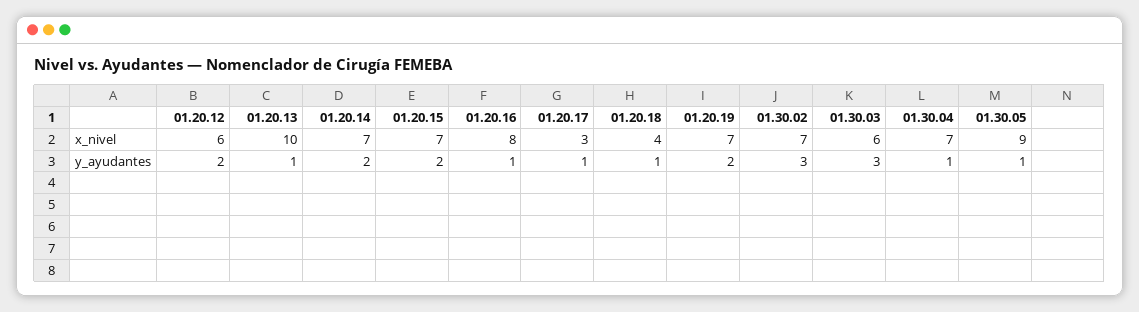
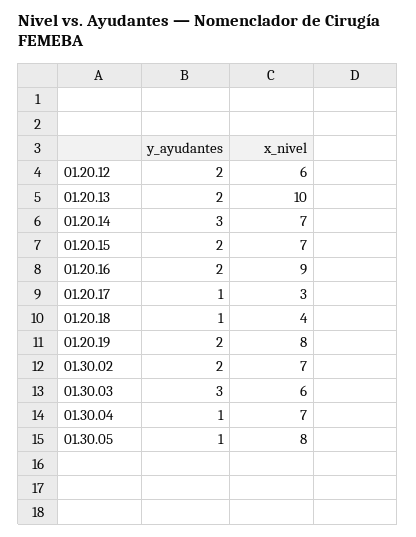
01.20.16, x_nivel: 8 -> 9
01.20.19, x_nivel: 7 -> 8
01.30.05, x_nivel: 9 -> 8
01.20.13, y_ayudantes: 1 -> 2
01.20.14, y_ayudantes: 2 -> 3
01.20.16, y_ayudantes: 1 -> 2
01.30.02, y_ayudantes: 3 -> 2

